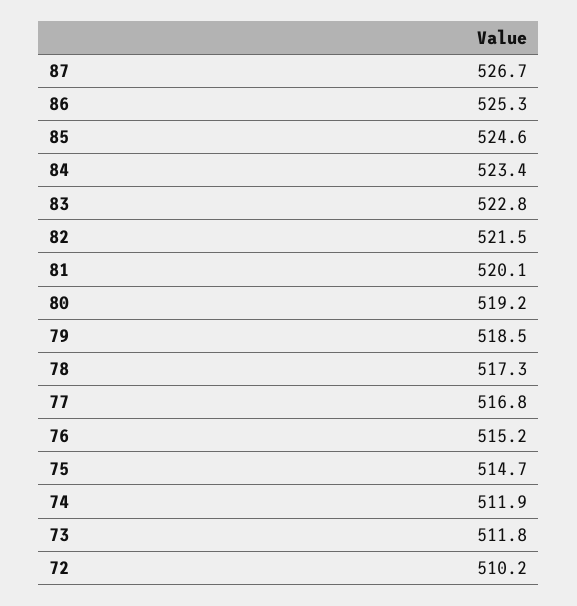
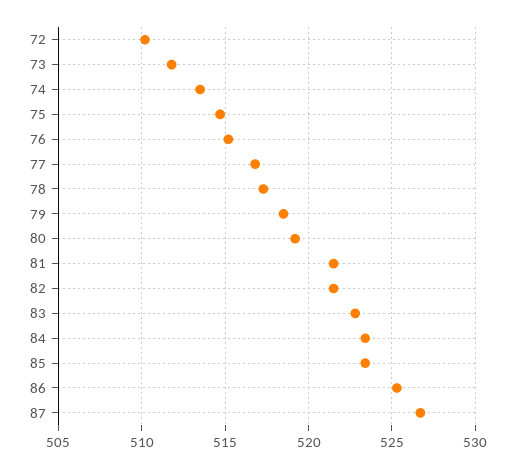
85: 524.6 -> 523.5
81: 520.1 -> 521.5
74: 511.9 -> 513.5

